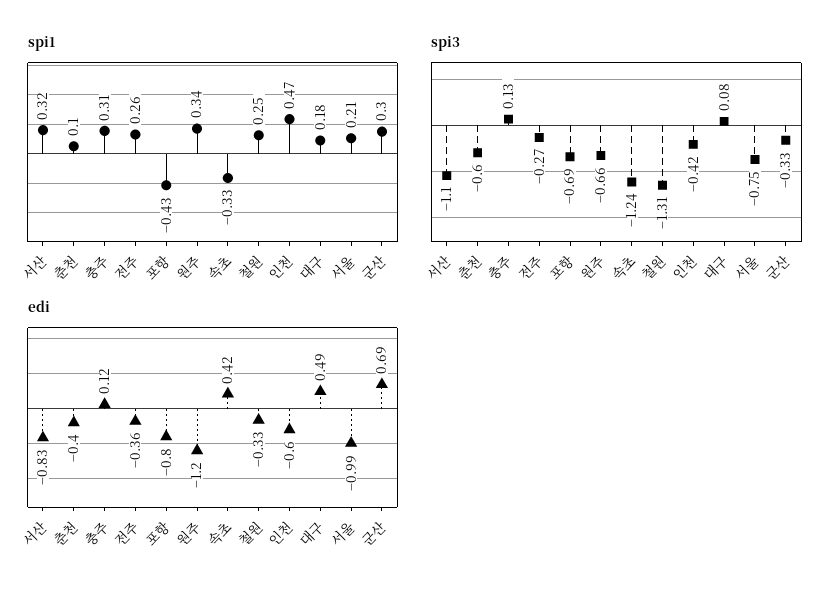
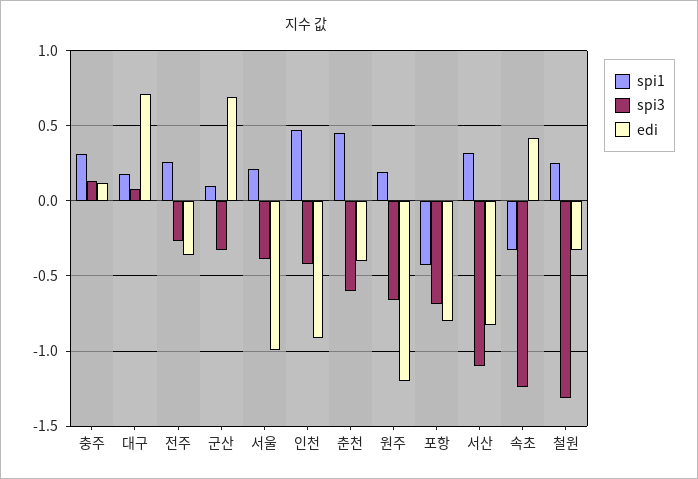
spi1, 춘천: 0.1 -> 0.45
spi1, 원주: 0.34 -> 0.2
spi1, 군산: 0.3 -> 0.1
spi3, 서울: -0.75 -> -0.4
edi, 인천: -0.6 -> -0.9
edi, 대구: 0.49 -> 0.7

